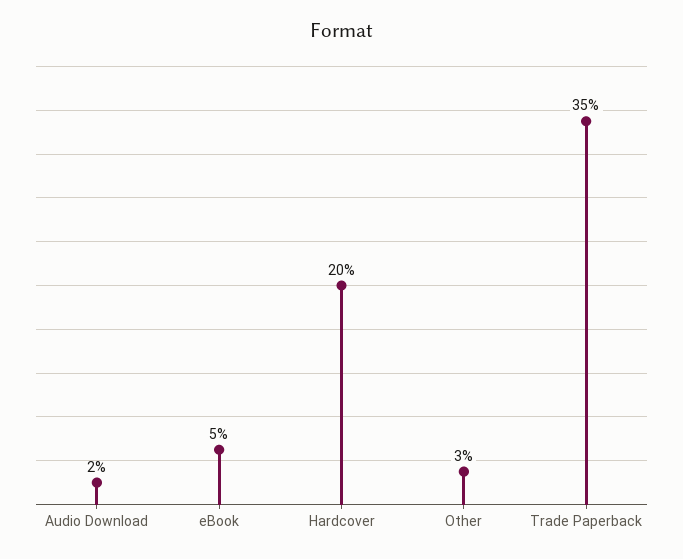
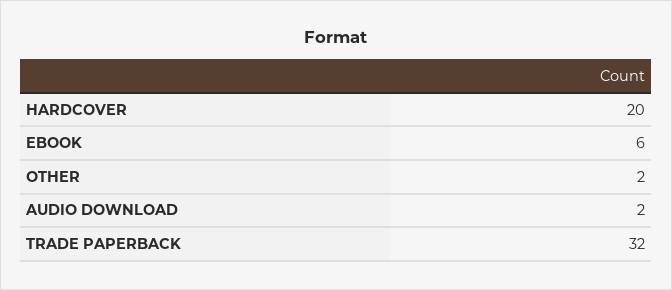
eBook: 5 -> 6
Other: 3 -> 2
Trade Paperback: 35 -> 32

